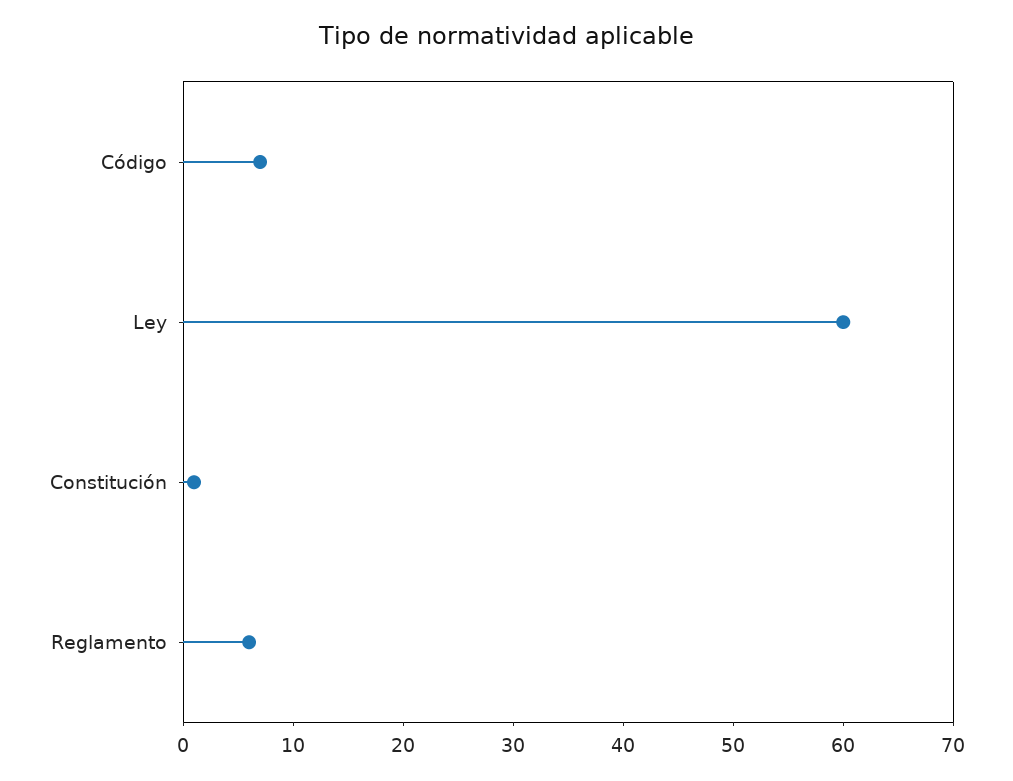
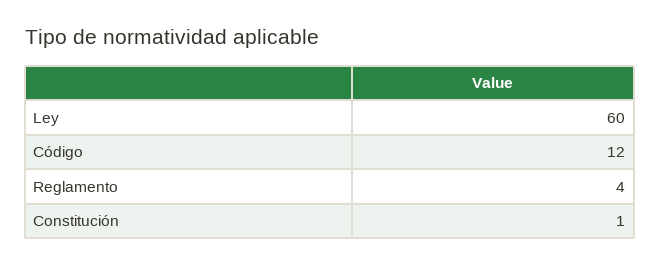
Código: 7 -> 12
Reglamento: 6 -> 4

